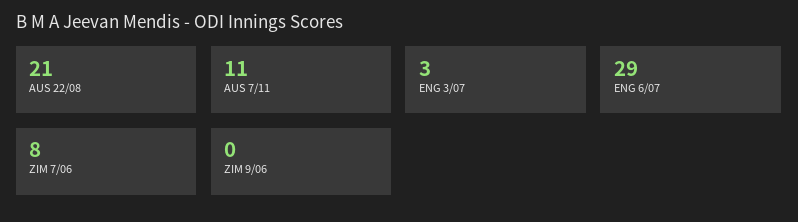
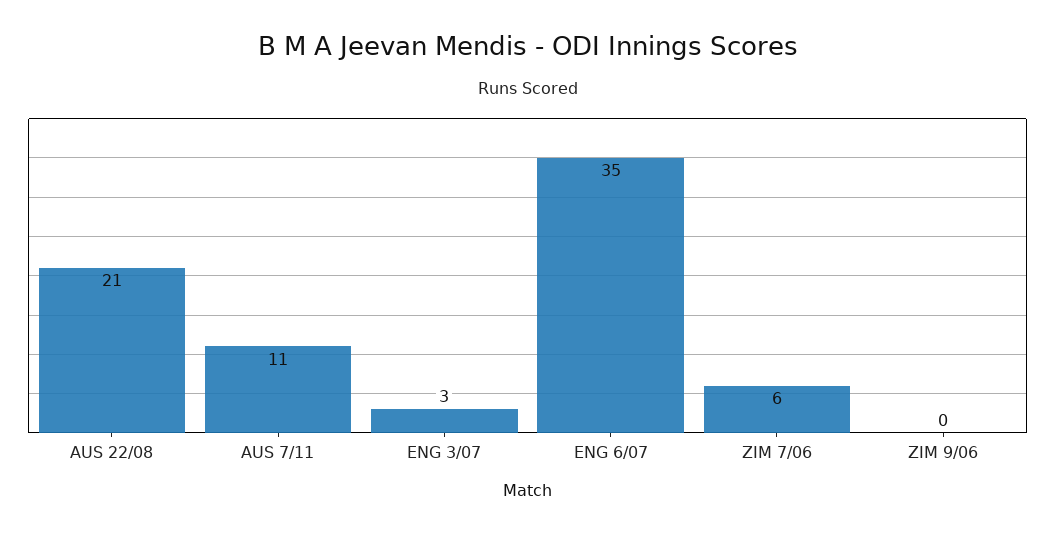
ENG 6/07: 29 -> 35
ZIM 7/06: 8 -> 6

